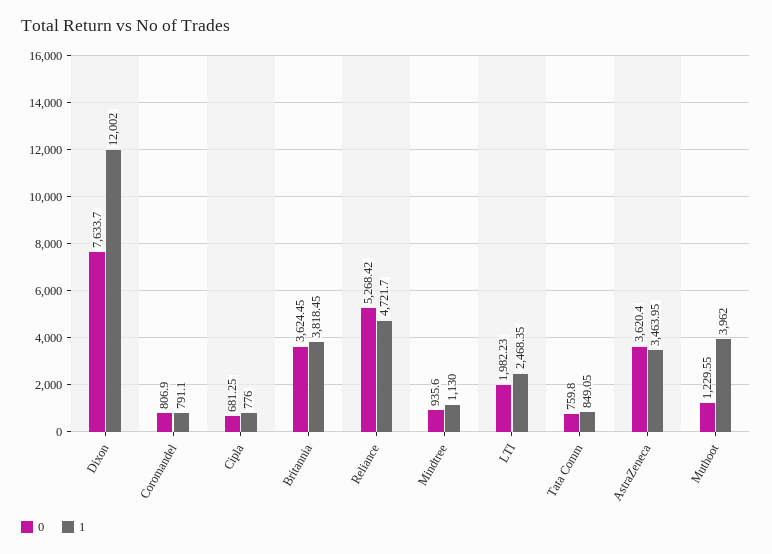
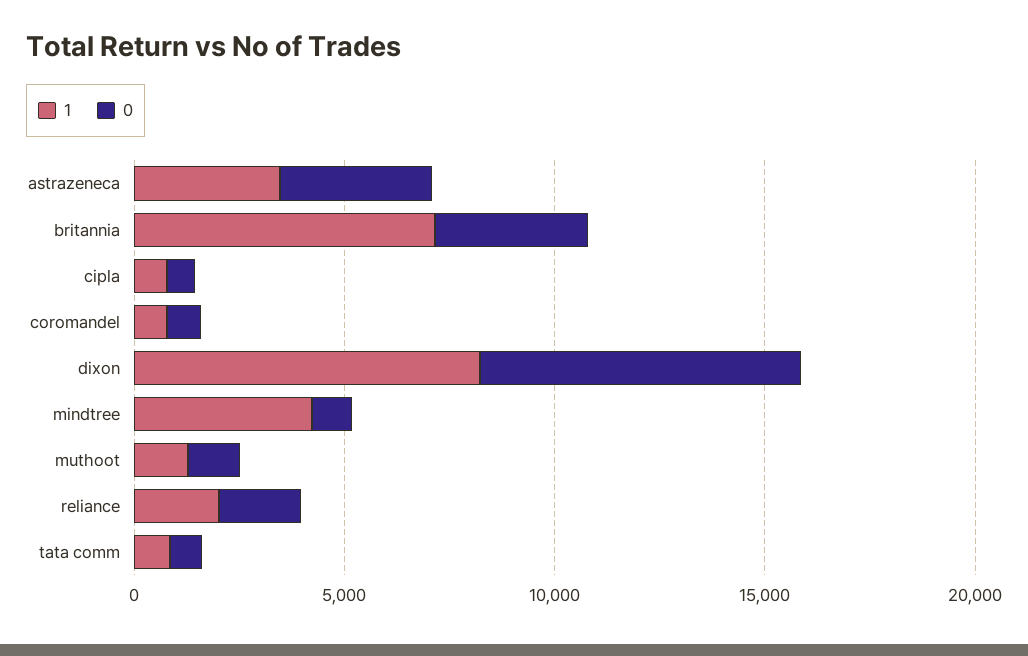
1, Dixon: 12002 -> 8000
1, Britannia: 3818.45 -> 7000
0, Reliance: 5268.42 -> 2000
1, Reliance: 4721.7 -> 2000
1, Mindtree: 1130 -> 4000
0, LTI: 1982.23 -> none
1, LTI: 2468.35 -> none
1, Muthoot: 3962 -> 1000

